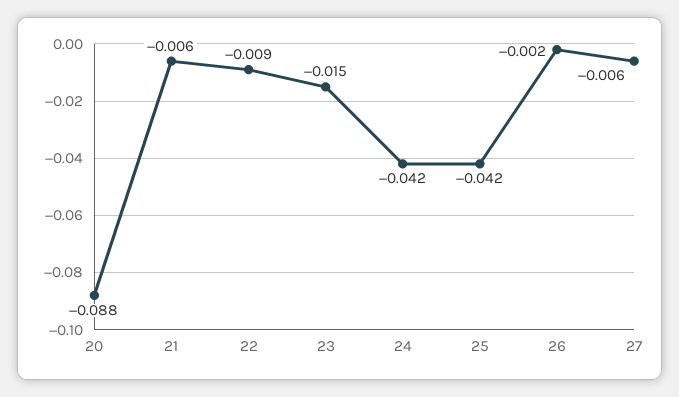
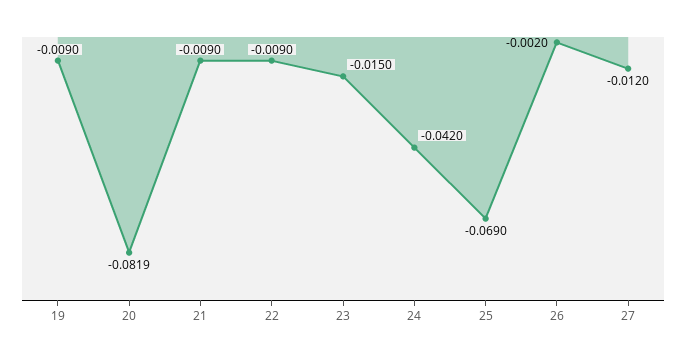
20: -0.088 -> -0.0819
21: -0.006 -> -0.009
25: -0.042 -> -0.069
27: -0.006 -> -0.012
19: none -> -0.009

